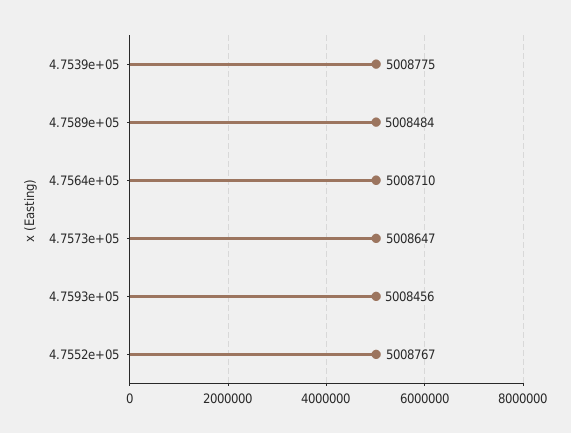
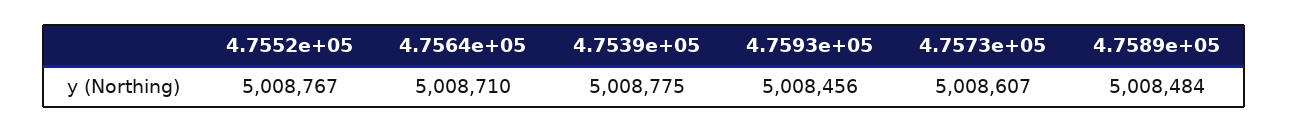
4.7573e+05: 5008647 -> 5008607

